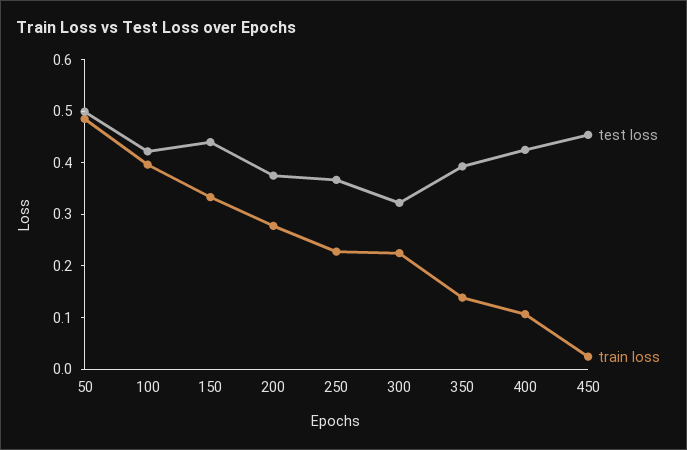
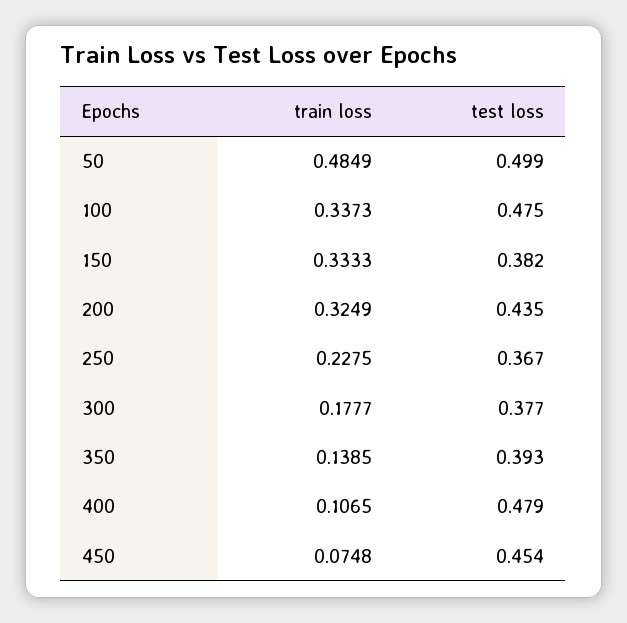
test loss, 100: 0.42 -> 0.475
train loss, 100: 0.4 -> 0.3373
test loss, 150: 0.44 -> 0.382
test loss, 200: 0.38 -> 0.435
train loss, 200: 0.28 -> 0.3249
test loss, 300: 0.32 -> 0.377
train loss, 300: 0.22 -> 0.1777
test loss, 400: 0.42 -> 0.479
train loss, 450: 0.02 -> 0.0748

